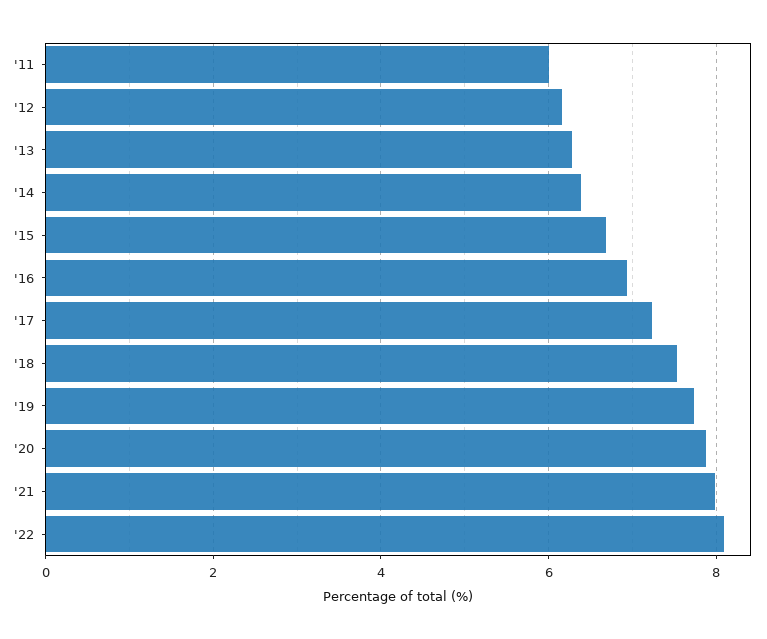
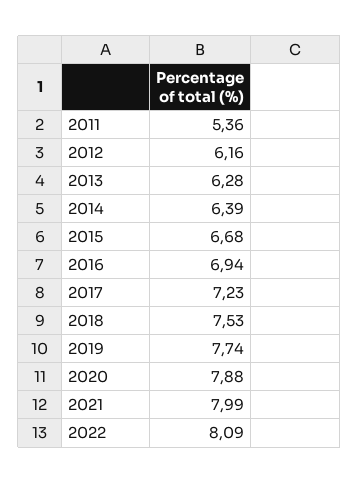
'11: 6 -> 5.36

